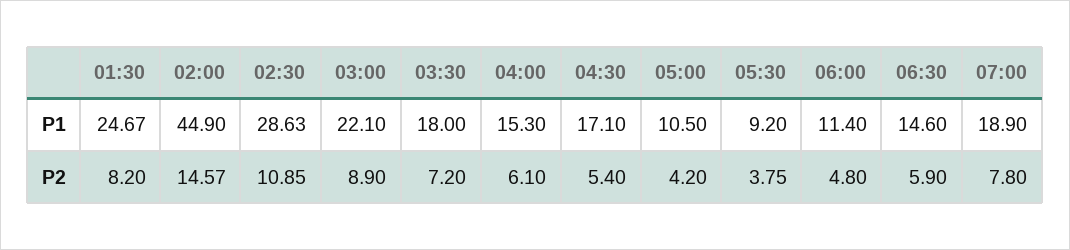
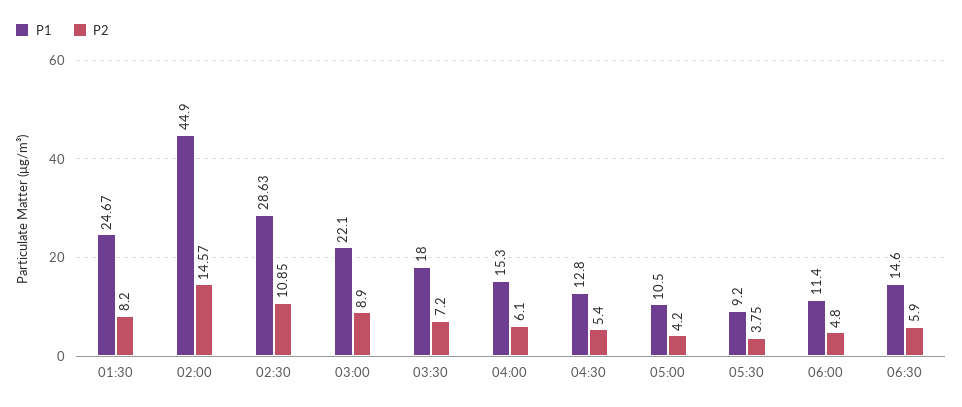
P1, 04:30: 17.1 -> 12.8
P1, 07:00: 18.9 -> none
P2, 07:00: 7.8 -> none

